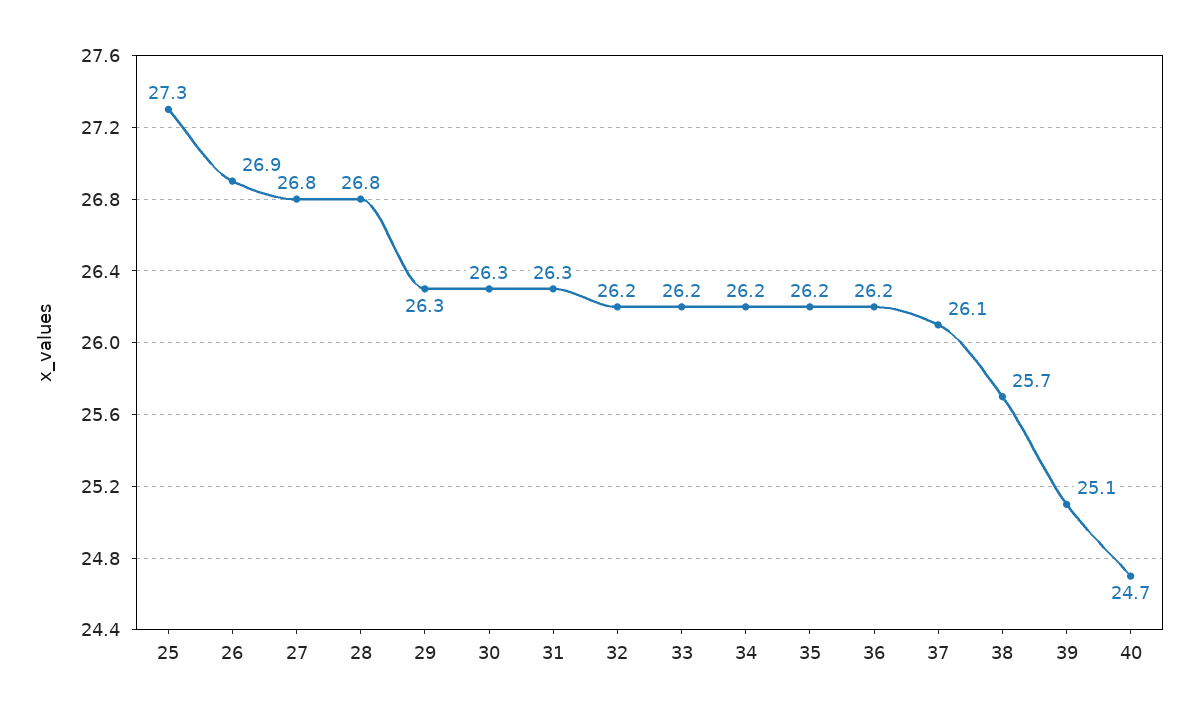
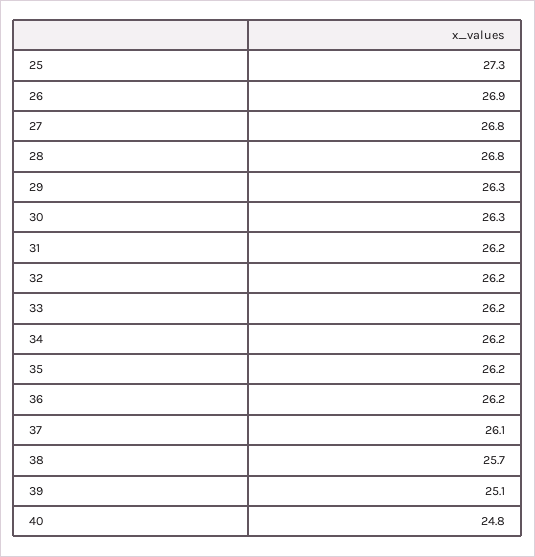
31: 26.3 -> 26.2
40: 24.7 -> 24.8

